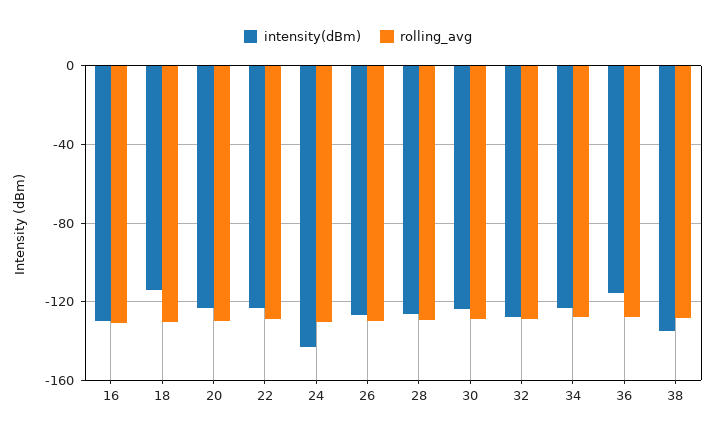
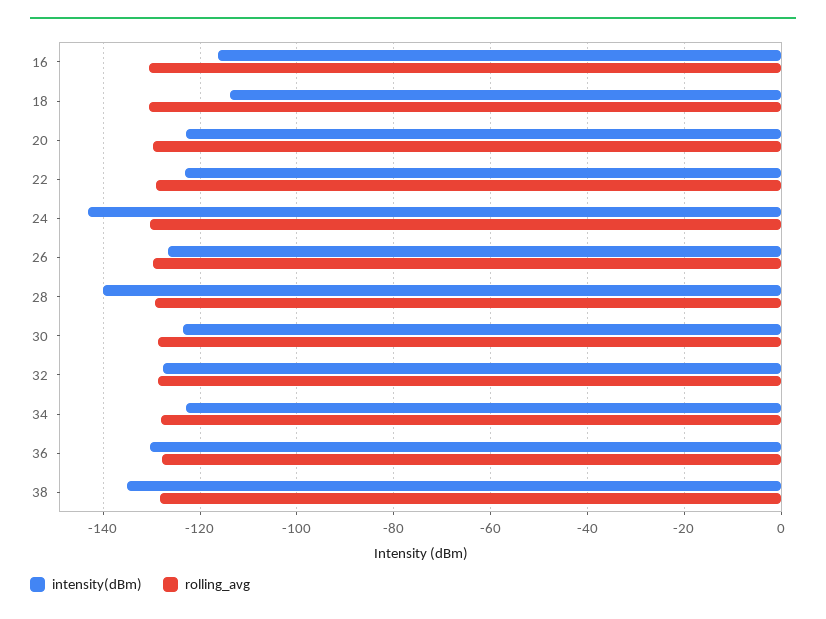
intensity(dBm), 16: -130 -> -116
intensity(dBm), 28: -125 -> -140
intensity(dBm), 36: -115 -> -130

